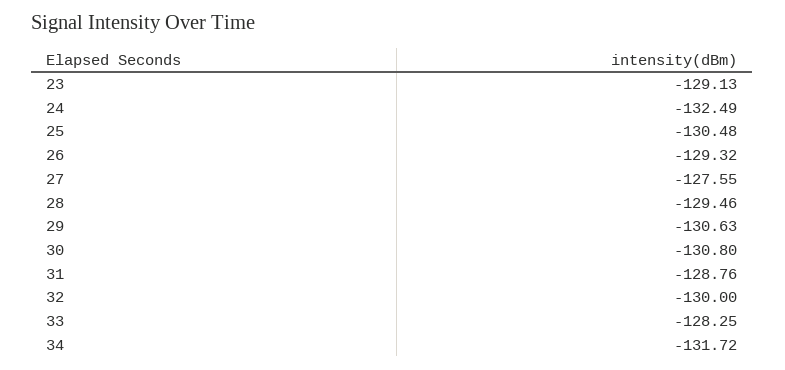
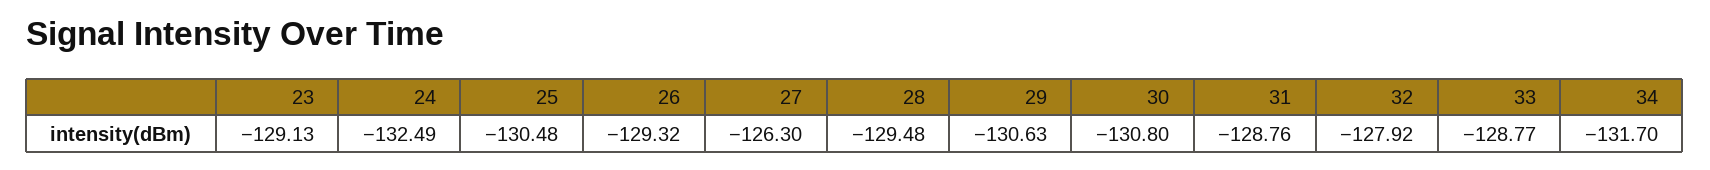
27: -127.55 -> -126.3
28: -129.46 -> -129.48
32: -130 -> -127.92
33: -128.25 -> -128.77
34: -131.72 -> -131.7

